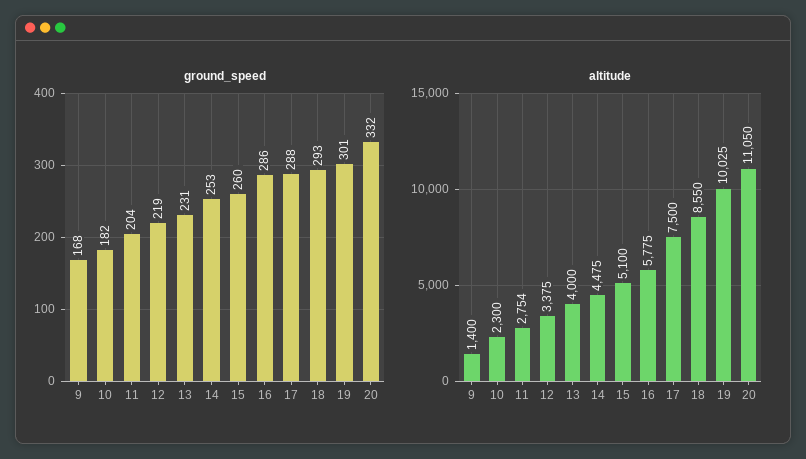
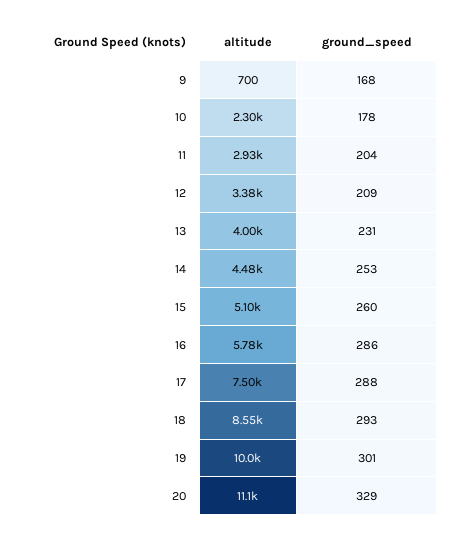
ground_speed, 10: 182 -> 178
ground_speed, 12: 219 -> 209
ground_speed, 20: 332 -> 329
altitude, 9: 1400 -> 700
altitude, 11: 2754 -> 2930

